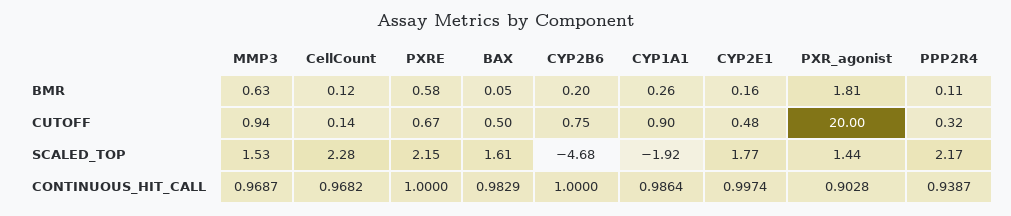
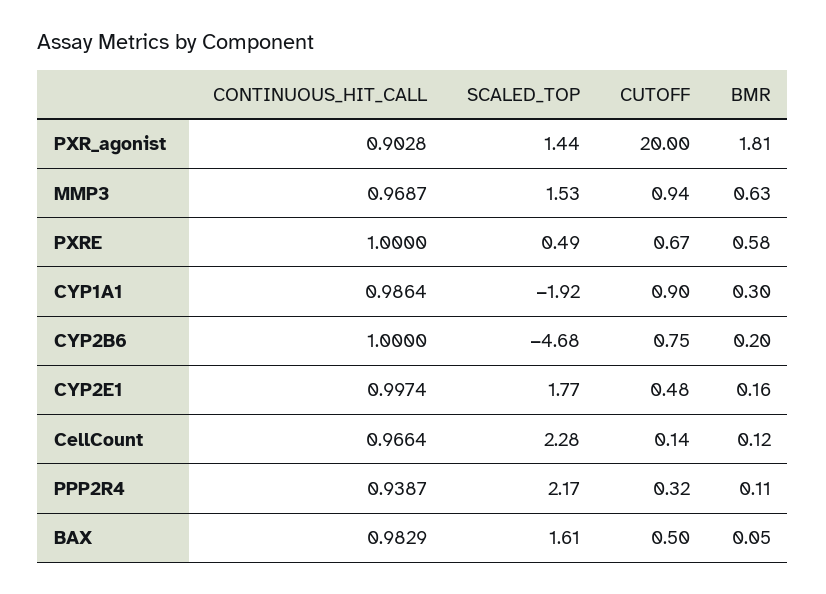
CYP1A1, BMR: 0.26 -> 0.3
PXRE, SCALED_TOP: 2.15 -> 0.49
CellCount, CONTINUOUS_HIT_CALL: 0.9682 -> 0.9664

